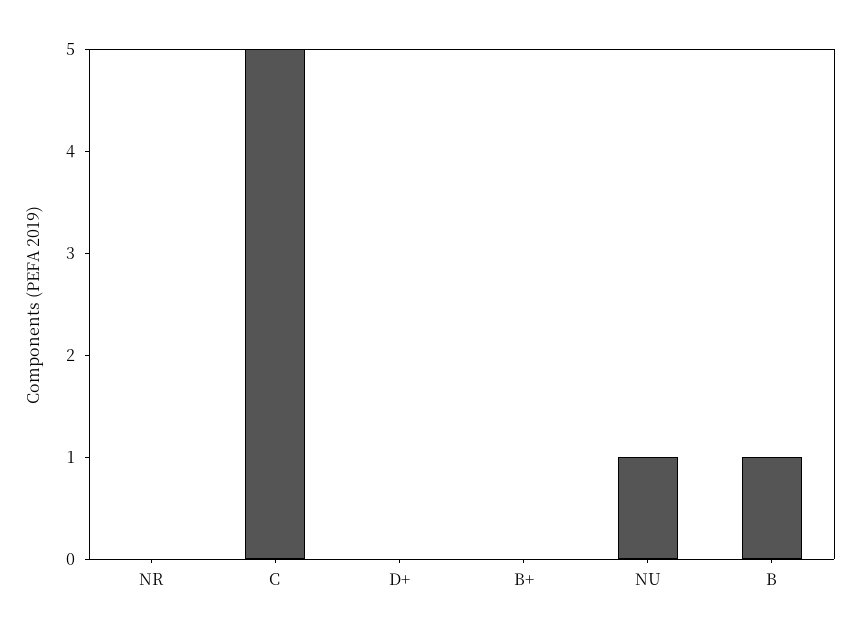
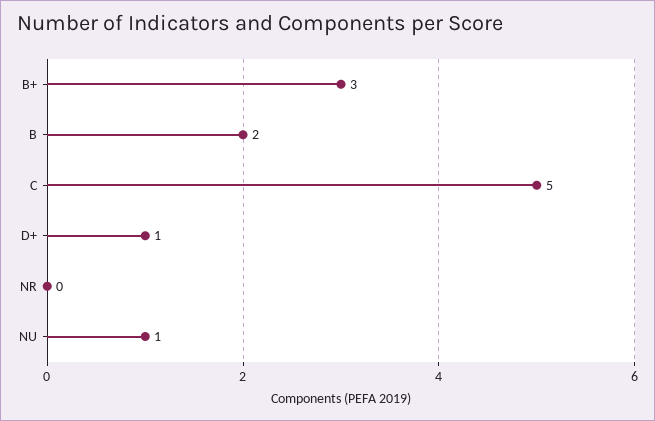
D+: 0 -> 1
B+: 0 -> 3
B: 1 -> 2

